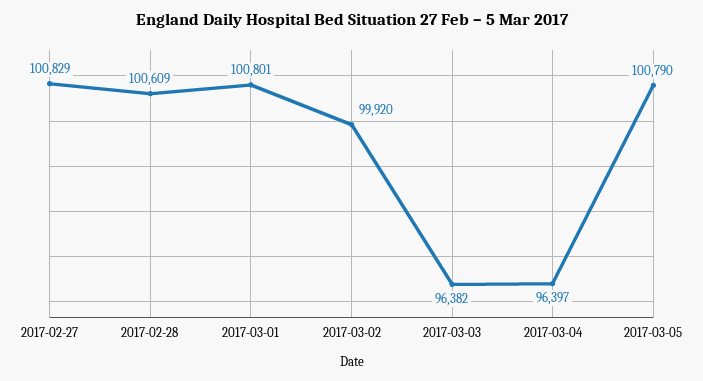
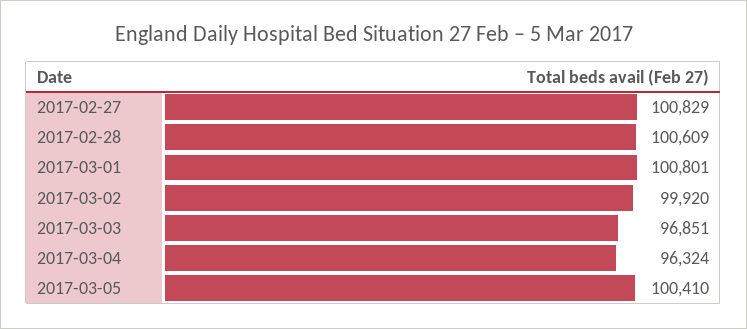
2017-03-03: 96382 -> 96851
2017-03-04: 96397 -> 96324
2017-03-05: 100790 -> 100410

